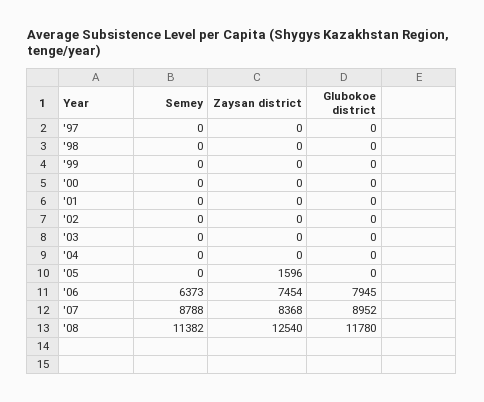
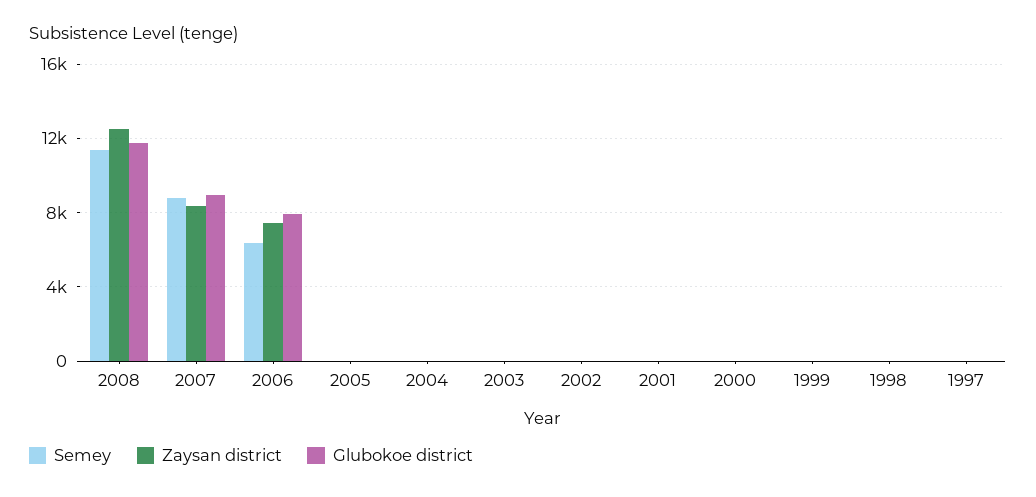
Zaysan district, '05: 1596 -> 0

